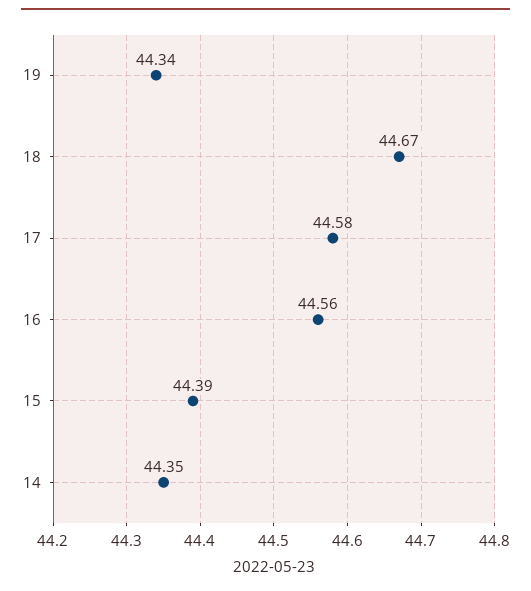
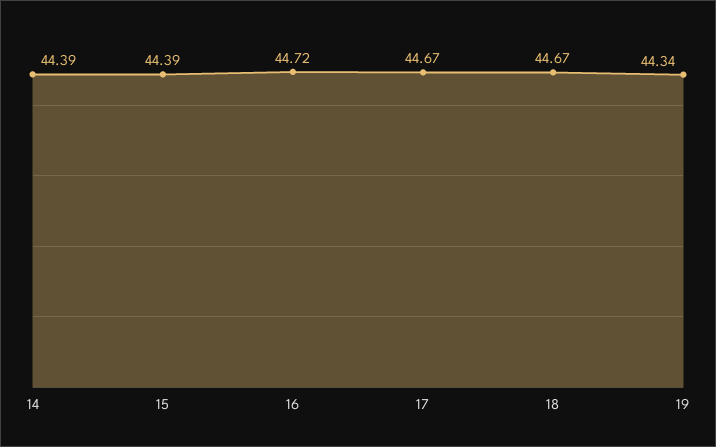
17: 44.58 -> 44.67
16: 44.56 -> 44.72
14: 44.35 -> 44.39

